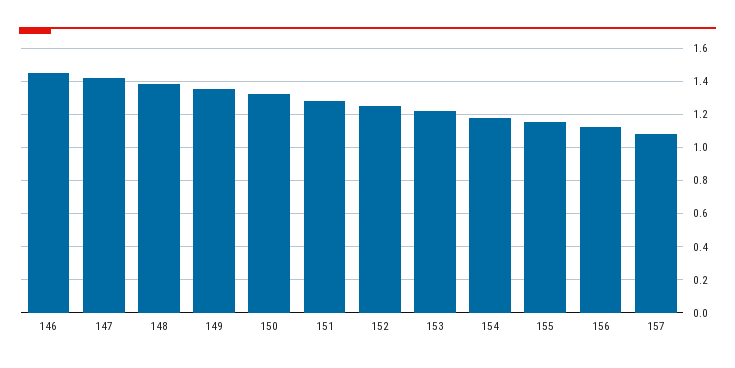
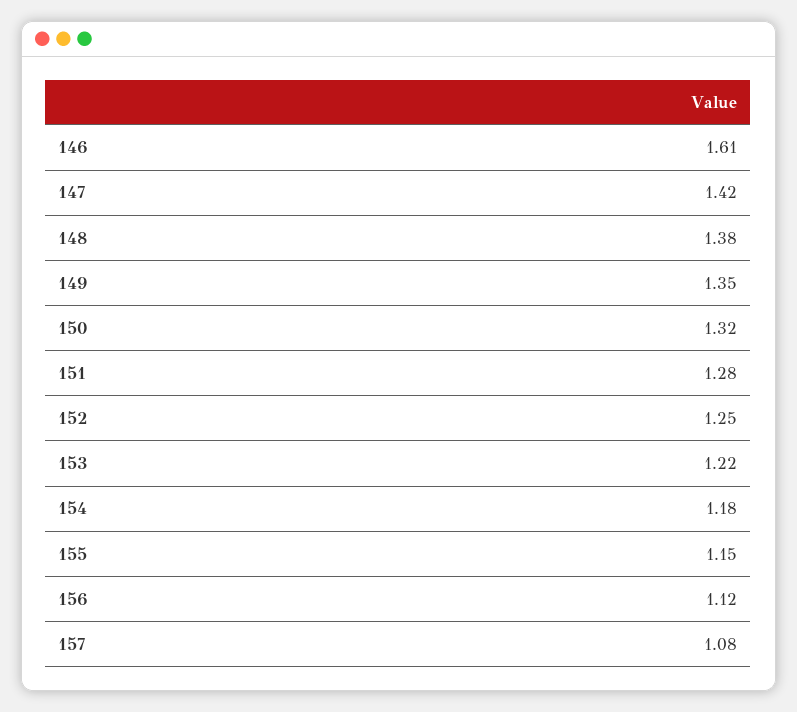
146: 1.45 -> 1.61

